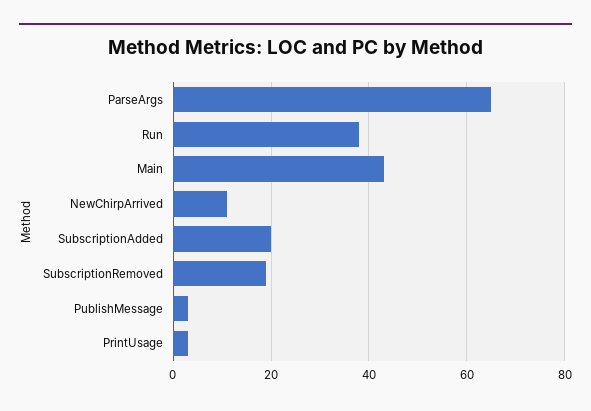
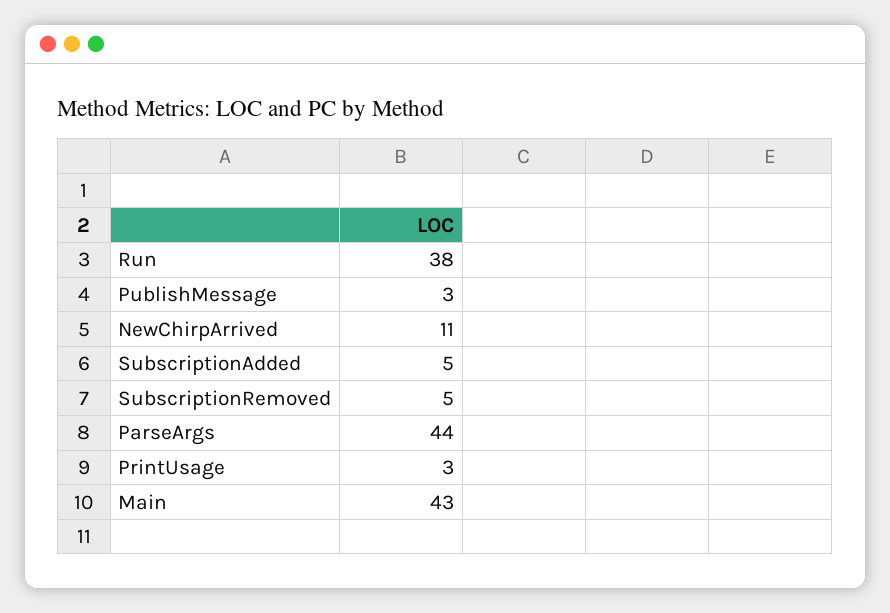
ParseArgs: 65 -> 44
SubscriptionAdded: 20 -> 5
SubscriptionRemoved: 20 -> 5

